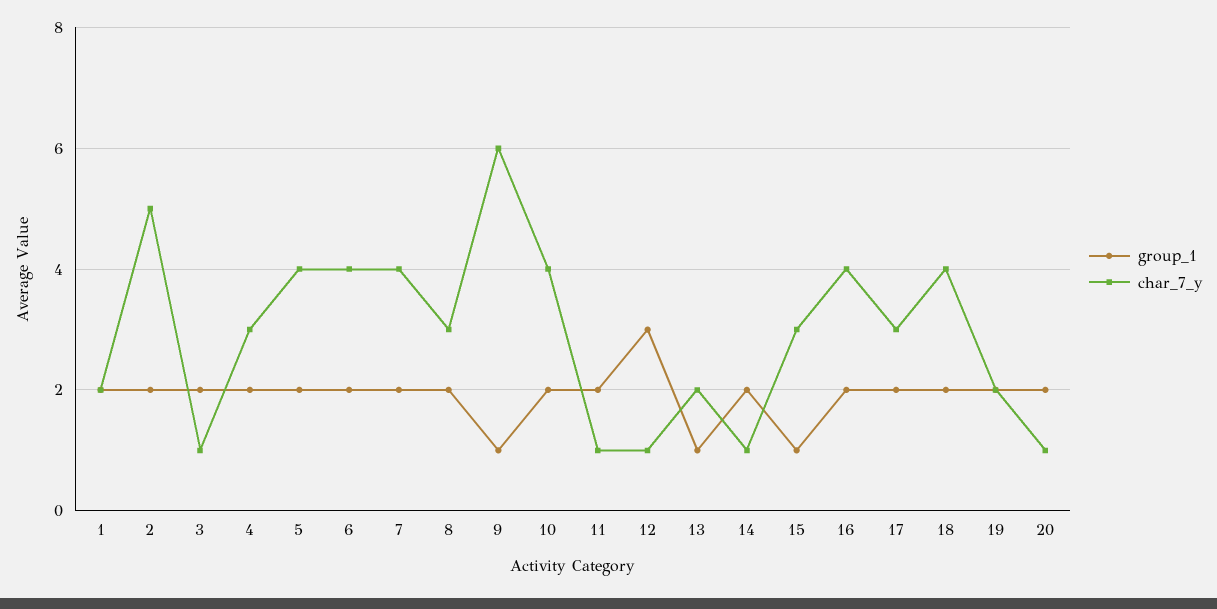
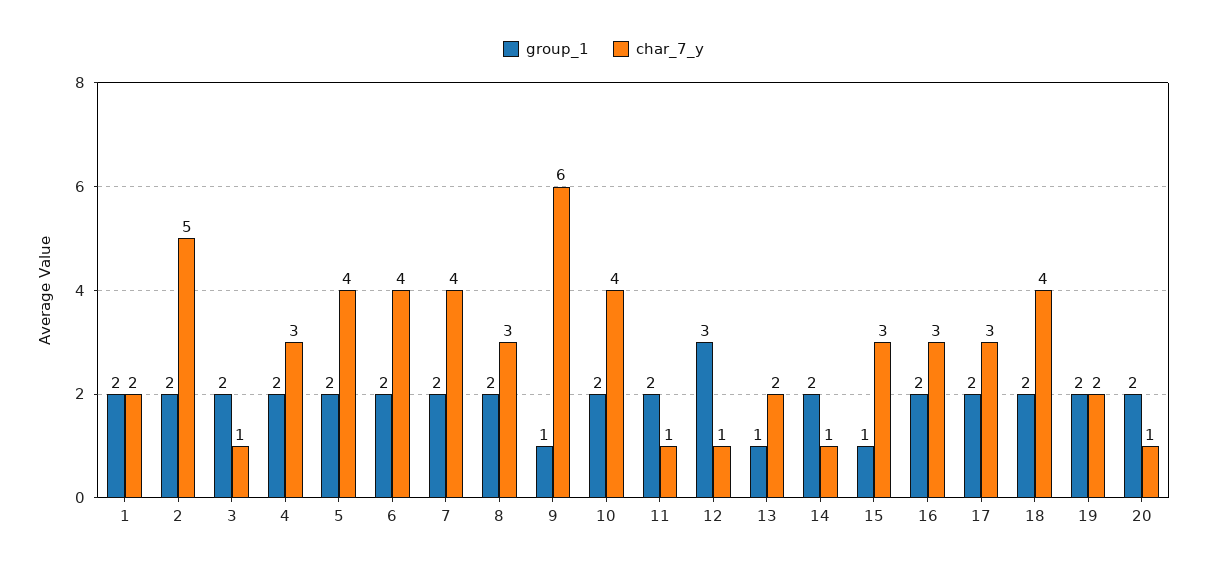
char_7_y, 16: 4 -> 3

